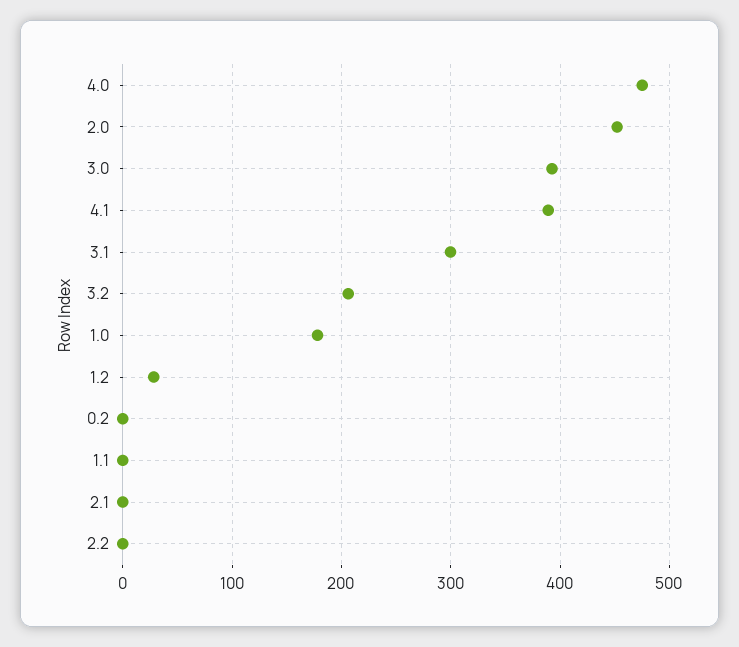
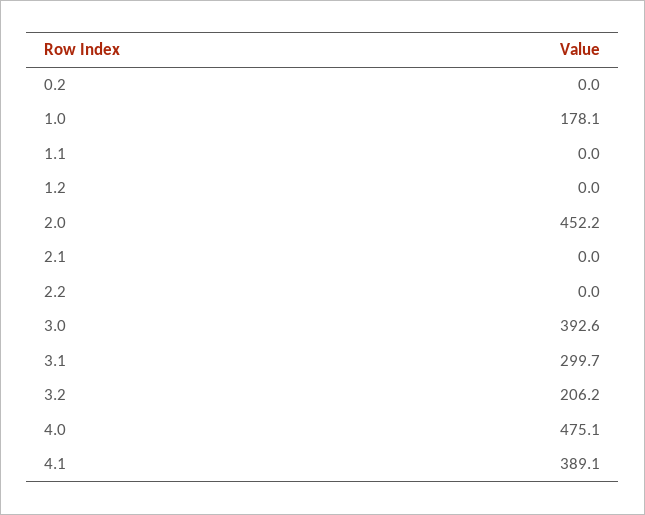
1.2: 30 -> 0

